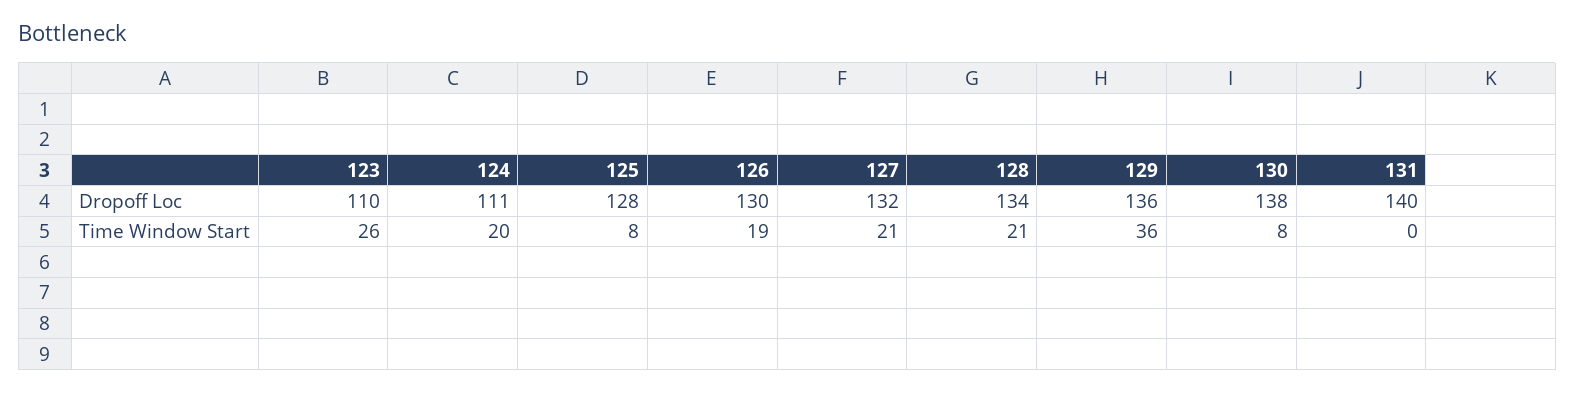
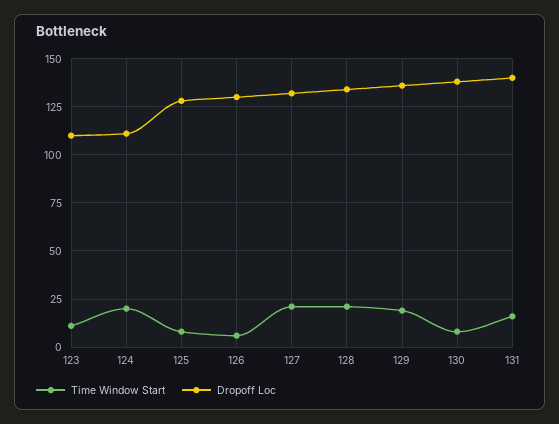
Time Window Start, 123: 26 -> 10
Time Window Start, 126: 19 -> 5
Time Window Start, 129: 36 -> 20
Time Window Start, 131: 0 -> 15

